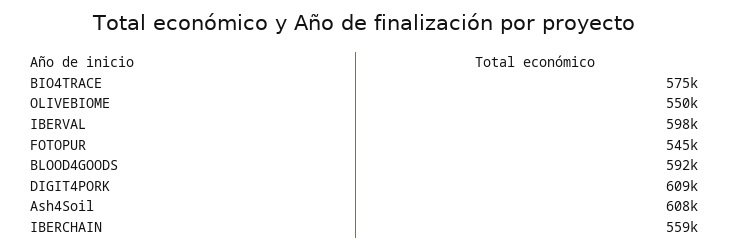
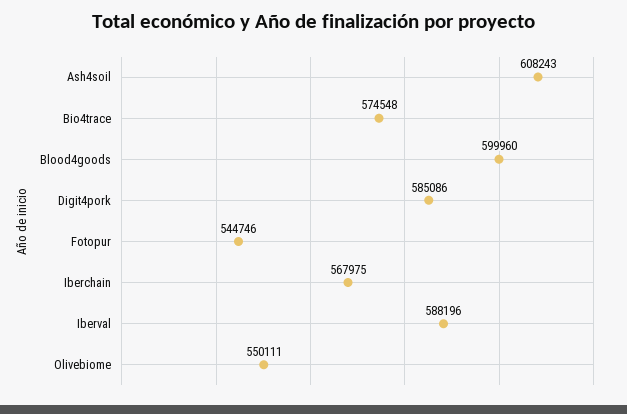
IBERVAL: 598000 -> 588196
BLOOD4GOODS: 592000 -> 599960
DIGIT4PORK: 609000 -> 585086
IBERCHAIN: 559000 -> 567975

